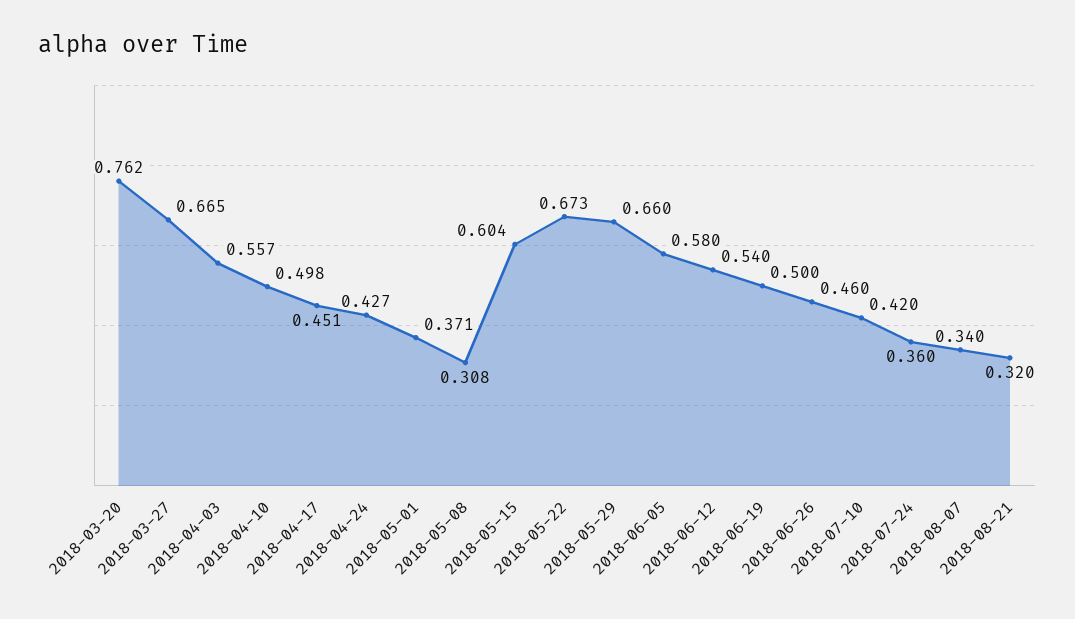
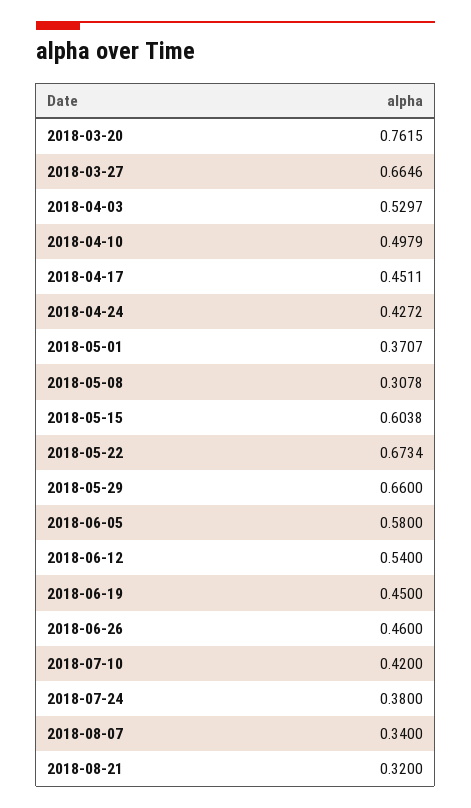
2018-04-03: 0.557 -> 0.5297
2018-06-19: 0.5 -> 0.45
2018-07-24: 0.36 -> 0.38

